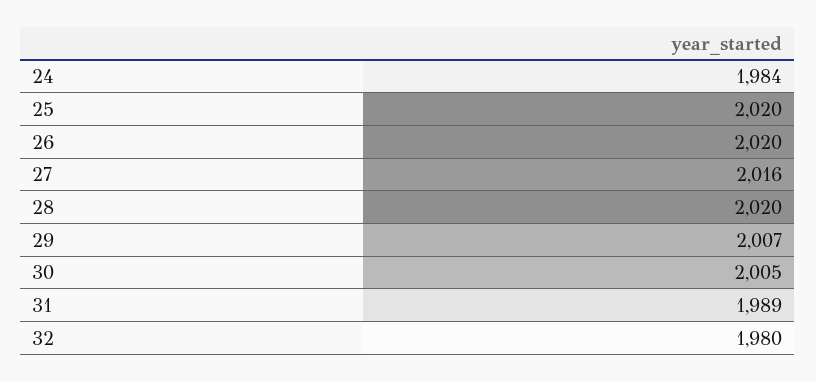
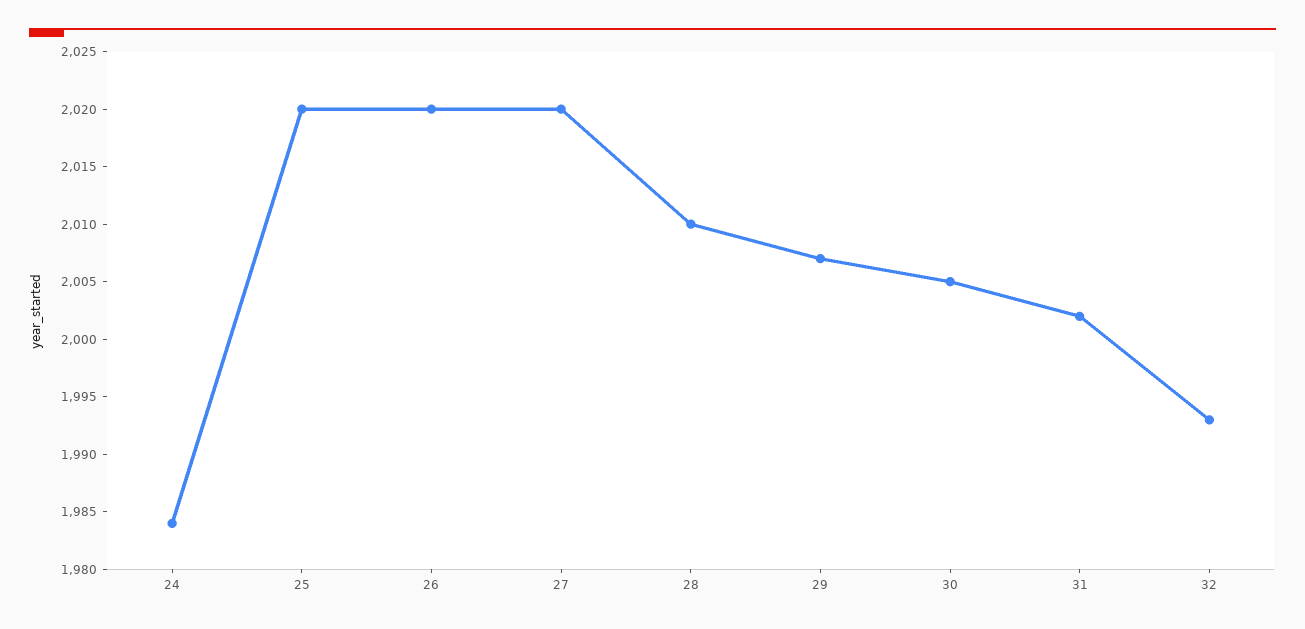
27: 2016 -> 2020
28: 2020 -> 2010
31: 1989 -> 2002
32: 1980 -> 1993

